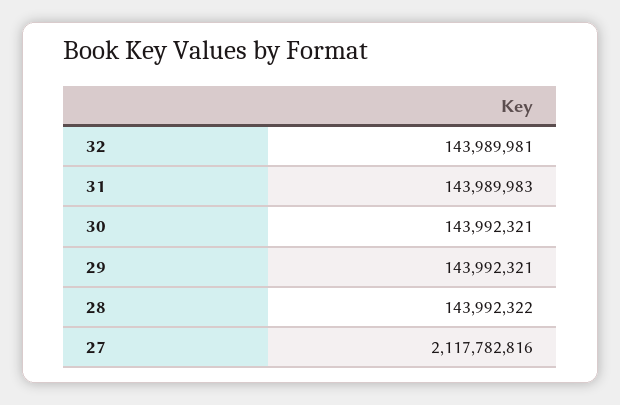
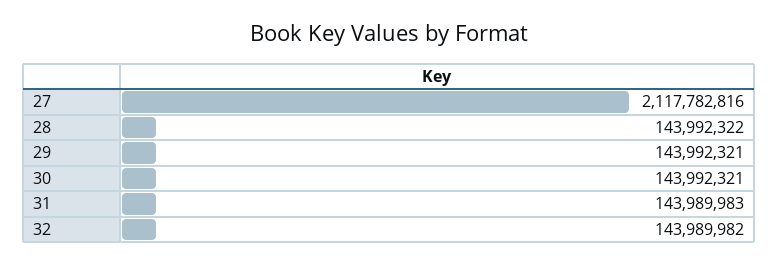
32: 143989981 -> 143989982

